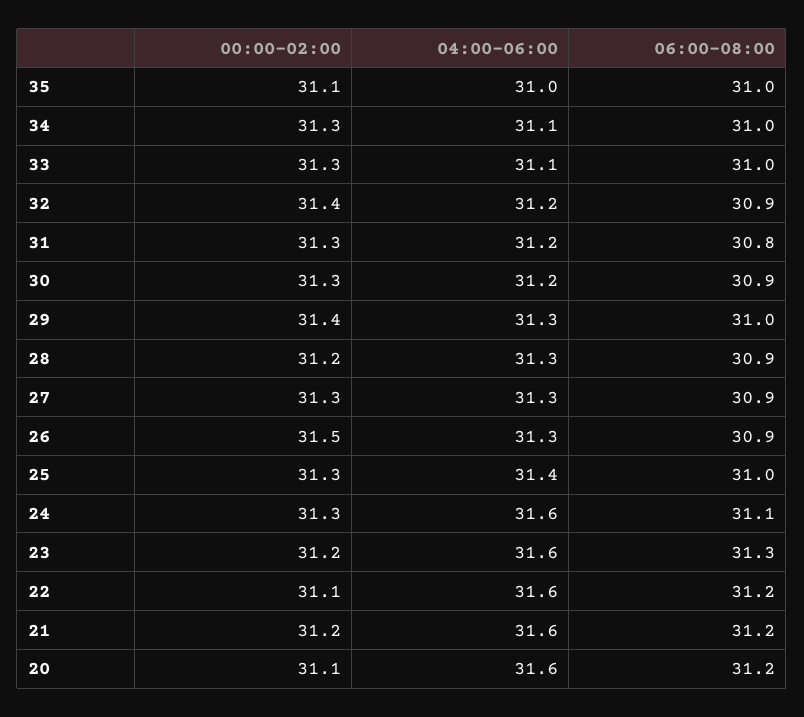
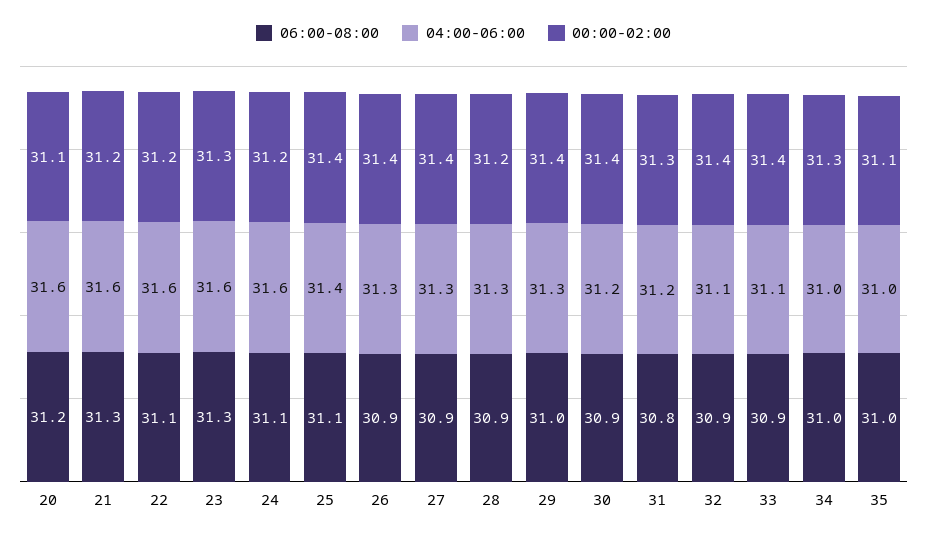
04:00-06:00, 34: 31.1 -> 31
00:00-02:00, 33: 31.3 -> 31.4
06:00-08:00, 33: 31 -> 30.9
04:00-06:00, 32: 31.2 -> 31.1
00:00-02:00, 30: 31.3 -> 31.4
00:00-02:00, 27: 31.3 -> 31.4
00:00-02:00, 26: 31.5 -> 31.4
00:00-02:00, 25: 31.3 -> 31.4
06:00-08:00, 25: 31 -> 31.1
00:00-02:00, 24: 31.3 -> 31.2
00:00-02:00, 23: 31.2 -> 31.3
00:00-02:00, 22: 31.1 -> 31.2
06:00-08:00, 22: 31.2 -> 31.1
06:00-08:00, 21: 31.2 -> 31.3

